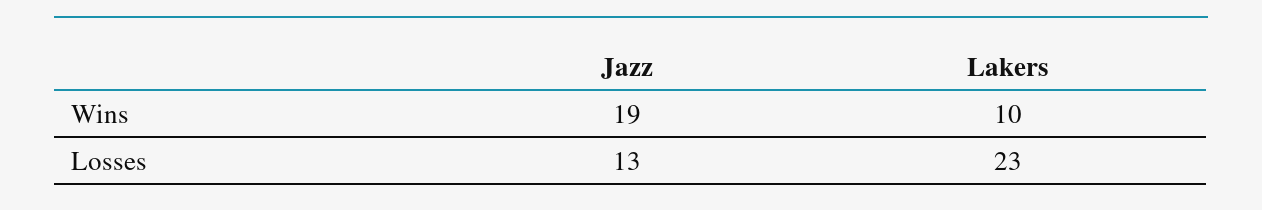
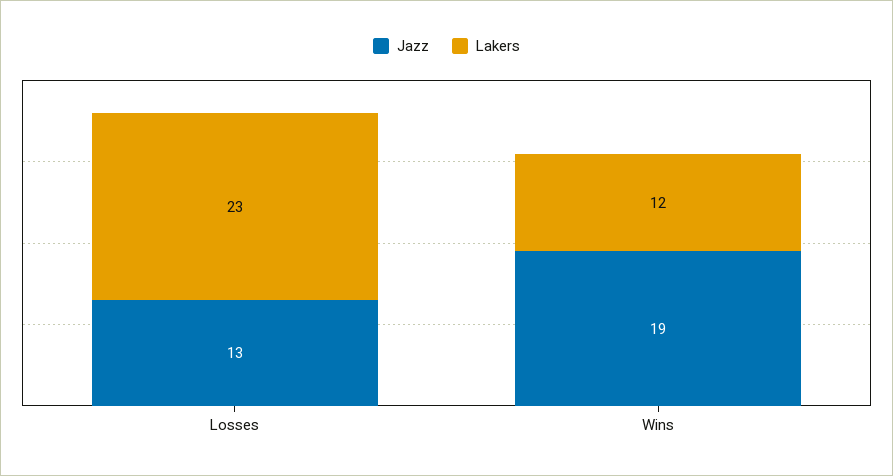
Lakers, Wins: 10 -> 12

